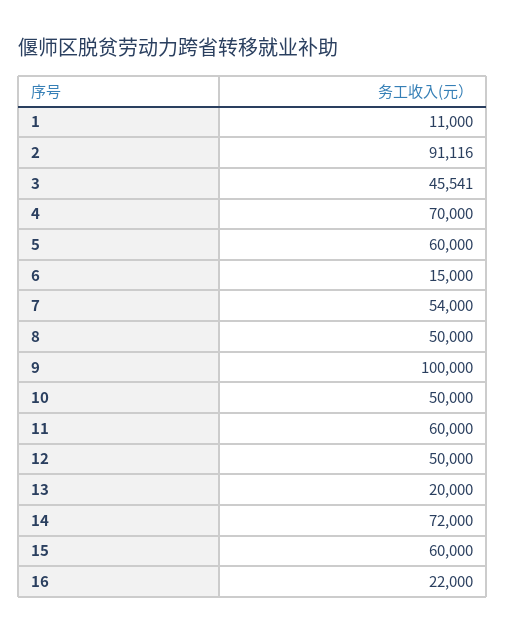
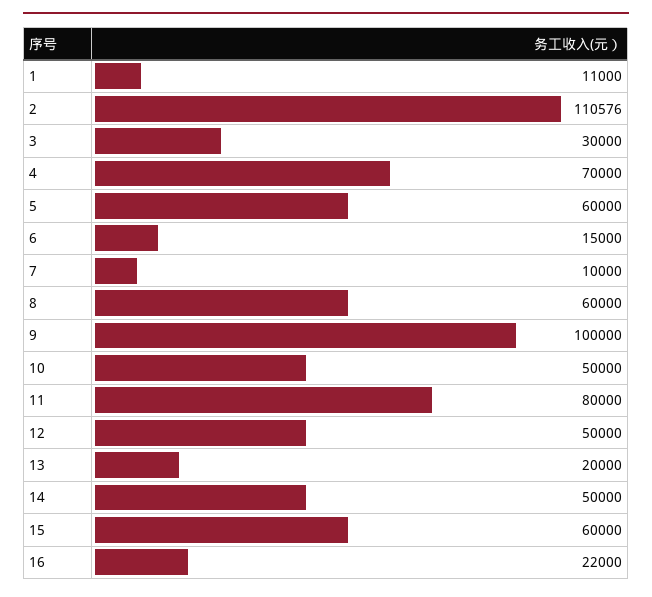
2: 91116 -> 110576
3: 45541 -> 30000
7: 54000 -> 10000
8: 50000 -> 60000
11: 60000 -> 80000
14: 72000 -> 50000

